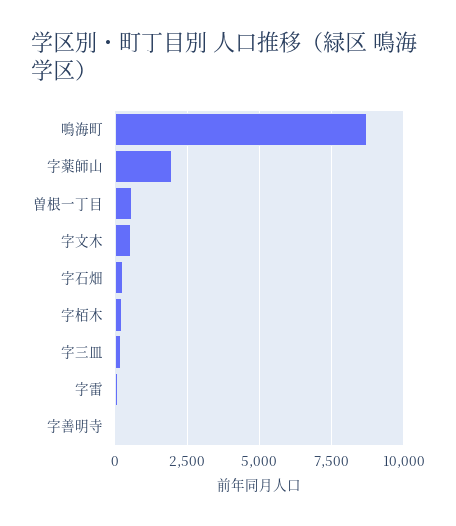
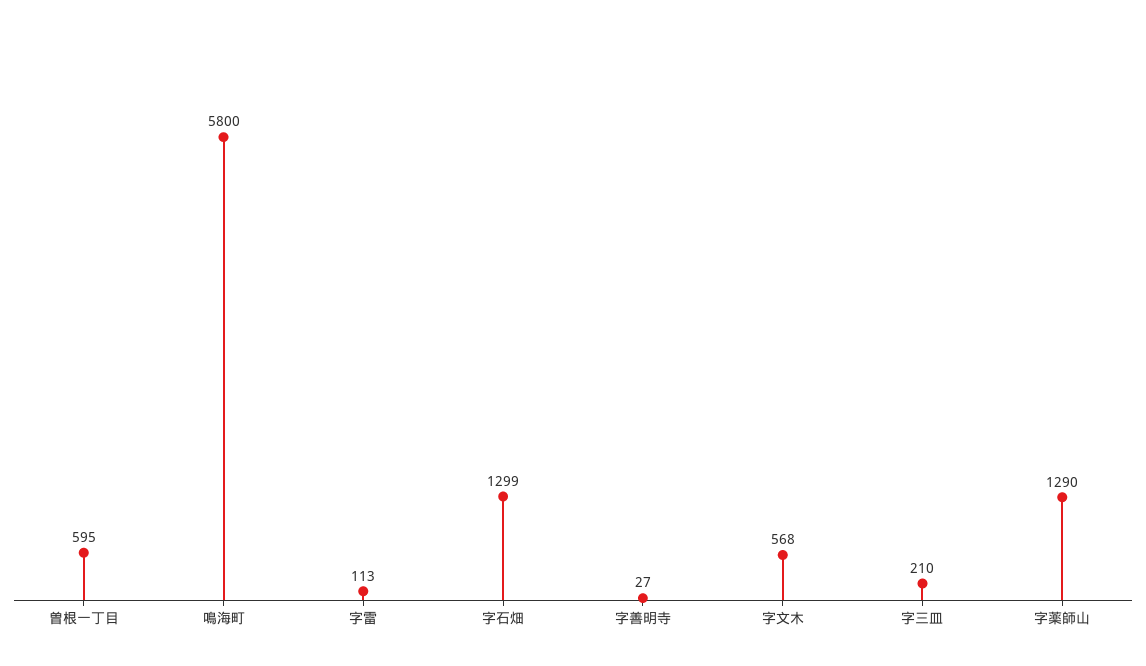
鳴海町: 8750 -> 5800
字薬師山: 2000 -> 1290
字石畑: 250 -> 1299
字栢木: 250 -> none

